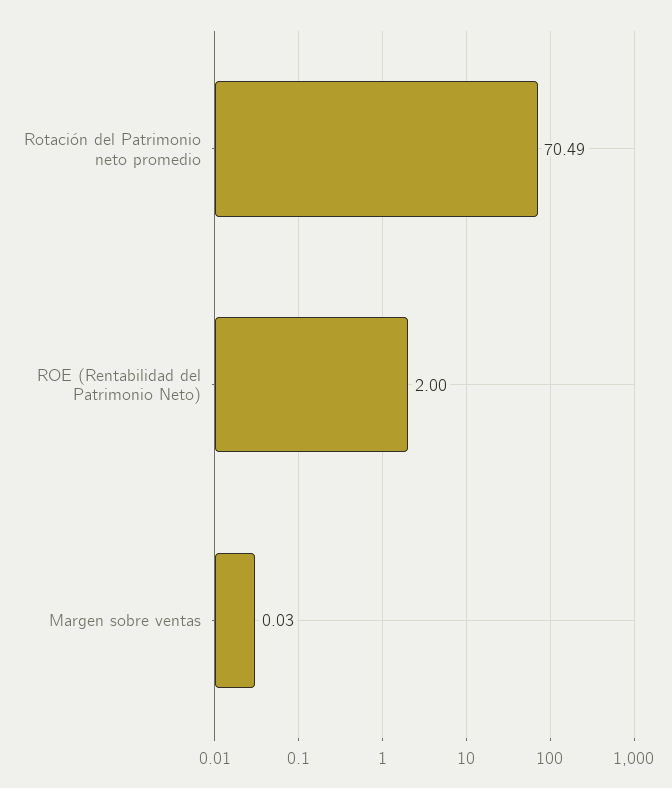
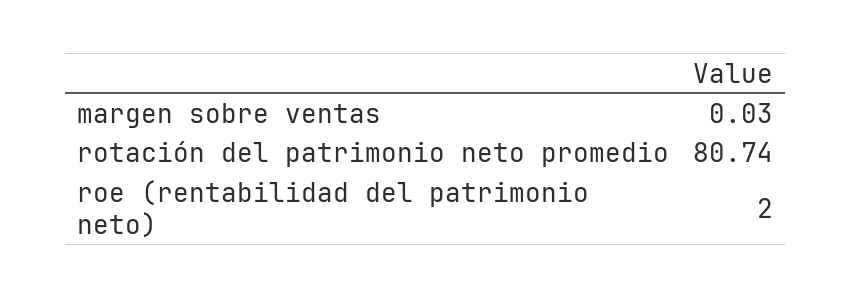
Rotación del Patrimonio neto promedio: 70.49 -> 80.74

